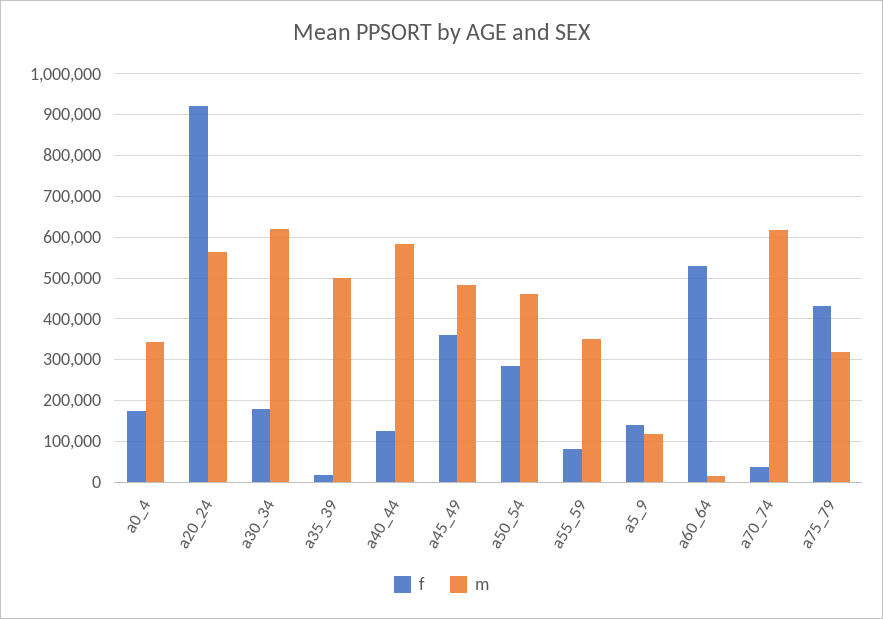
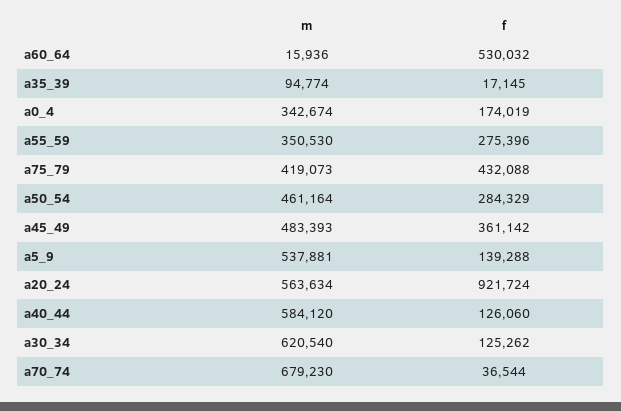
f, a30_34: 180000 -> 125262
m, a35_39: 500000 -> 94774
f, a55_59: 80000 -> 275396
m, a5_9: 120000 -> 537881
m, a70_74: 620000 -> 679230
m, a75_79: 320000 -> 419073

